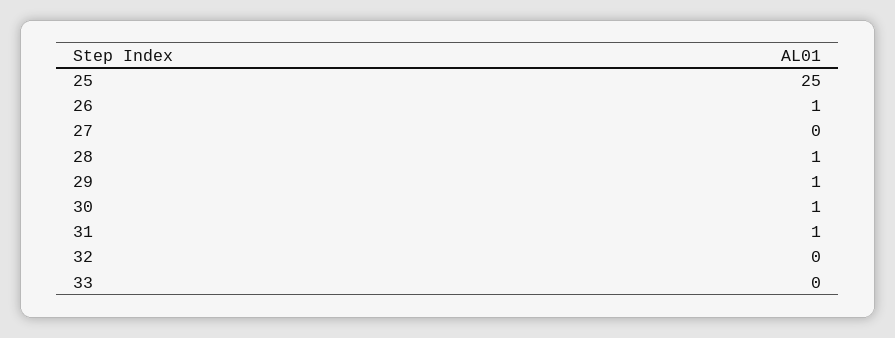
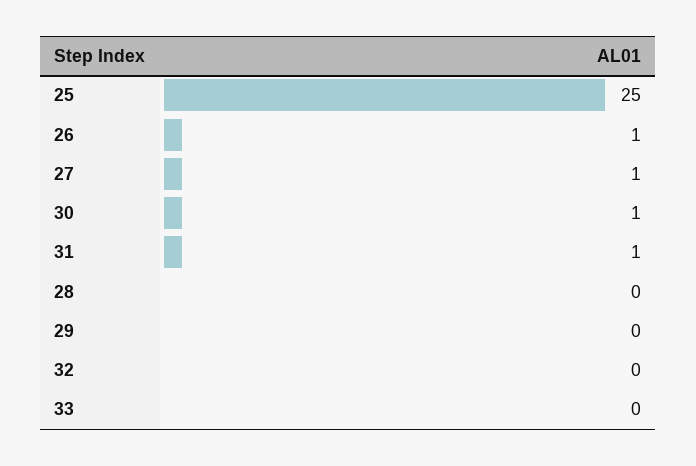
27: 0 -> 1
28: 1 -> 0
29: 1 -> 0

